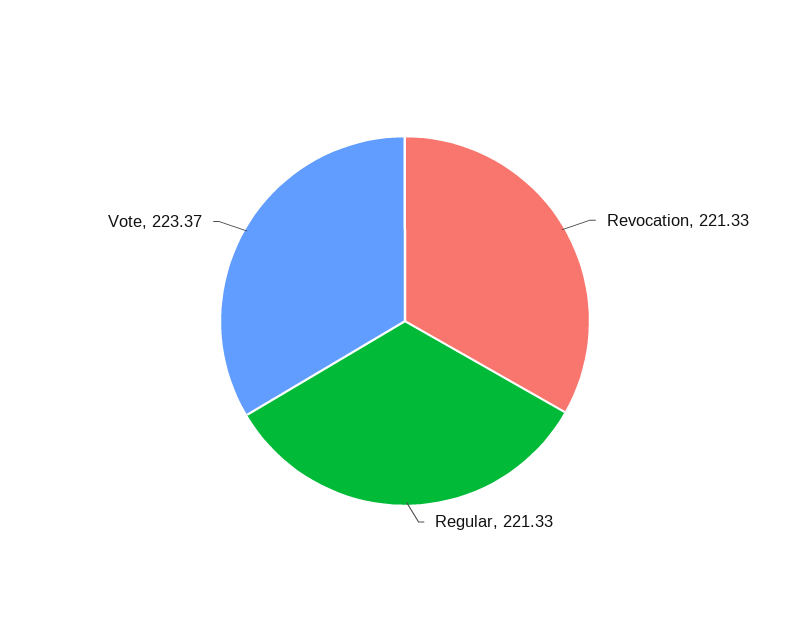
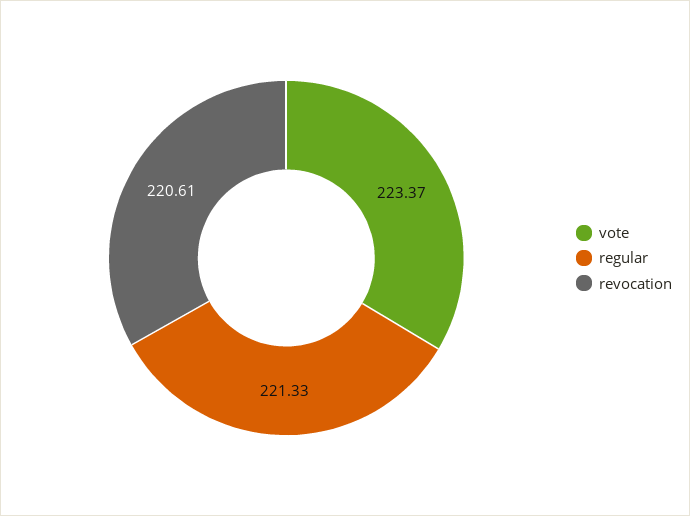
Revocation: 221.33 -> 220.61

